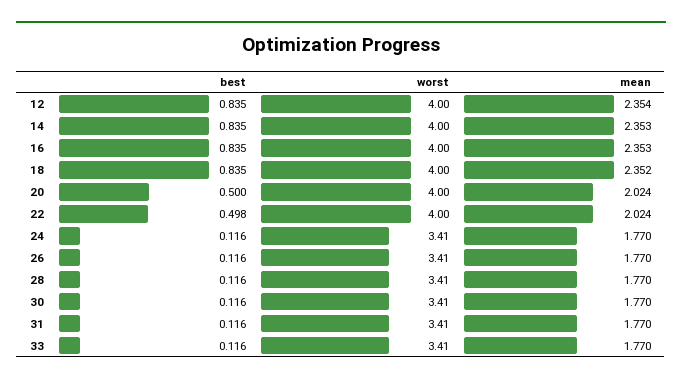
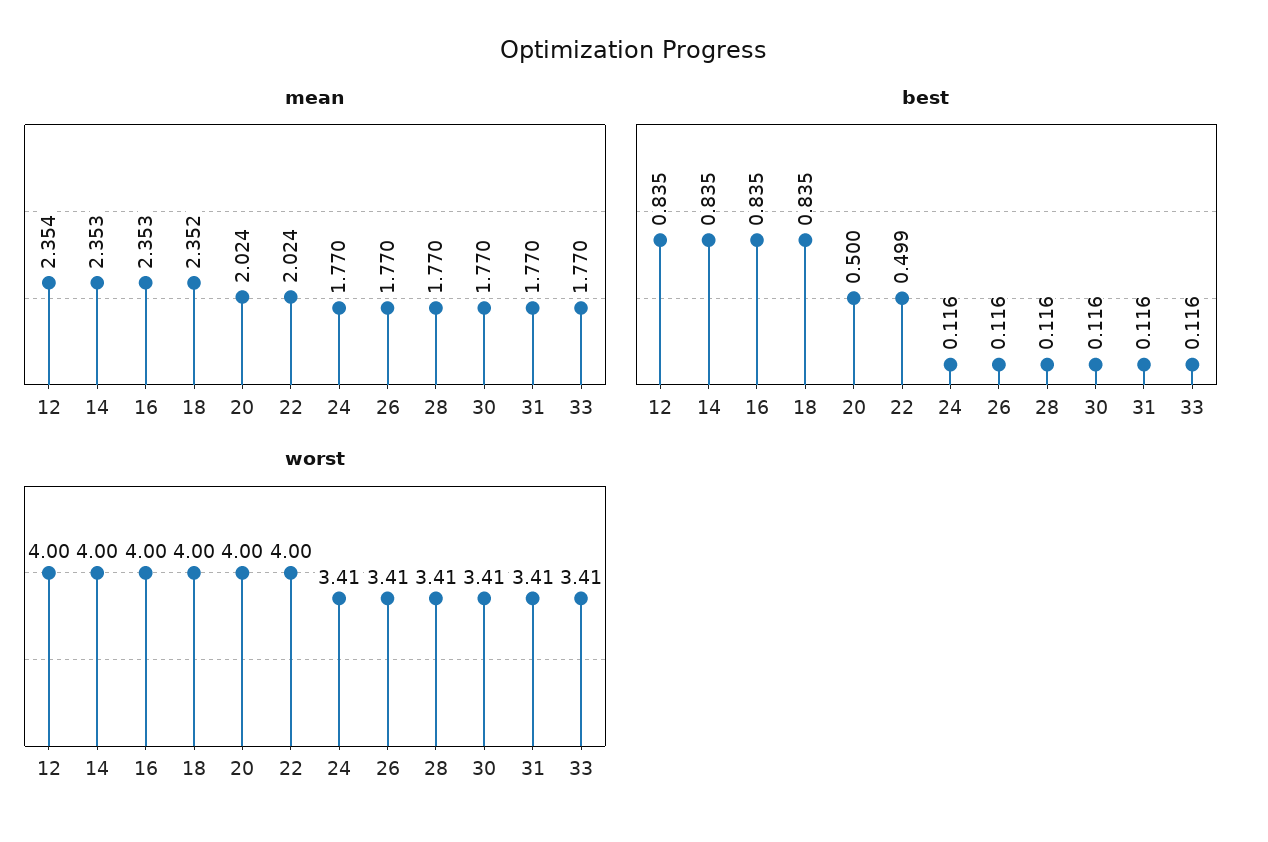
best, 22: 0.498 -> 0.499

